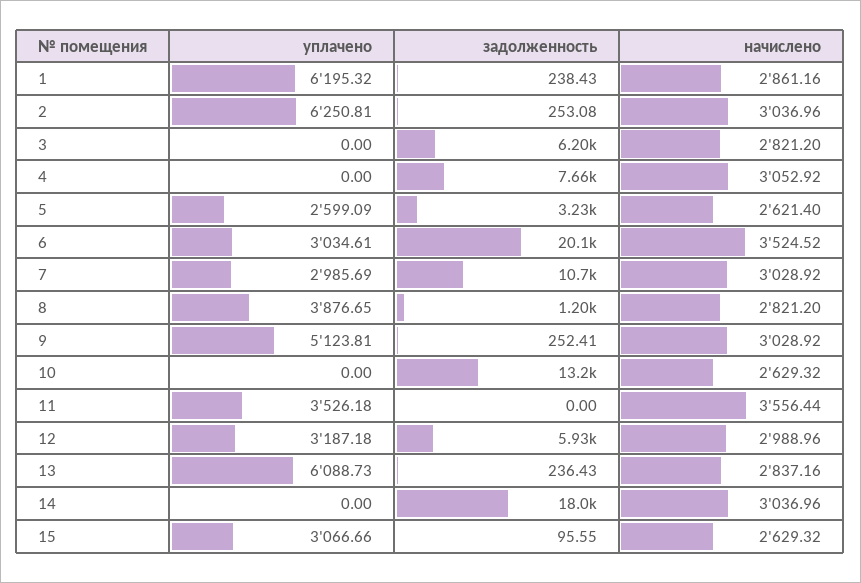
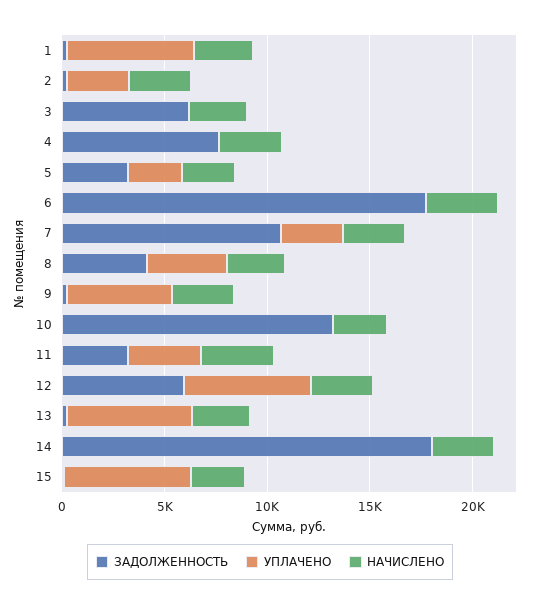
уплачено, 2: 6250.81 -> 3000
уплачено, 6: 3034.61 -> 0
задолженность, 6: 20100 -> 18000
задолженность, 8: 1200 -> 4000
задолженность, 11: 0 -> 3000
уплачено, 12: 3187.18 -> 6000
уплачено, 15: 3066.66 -> 6000

